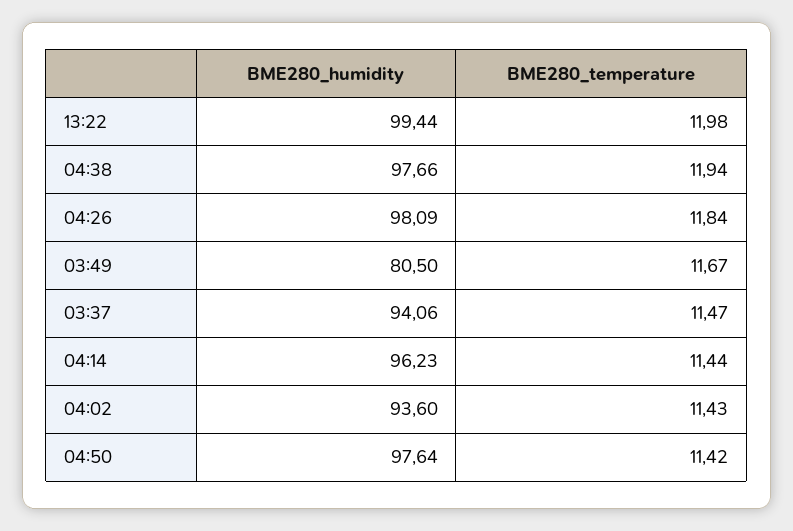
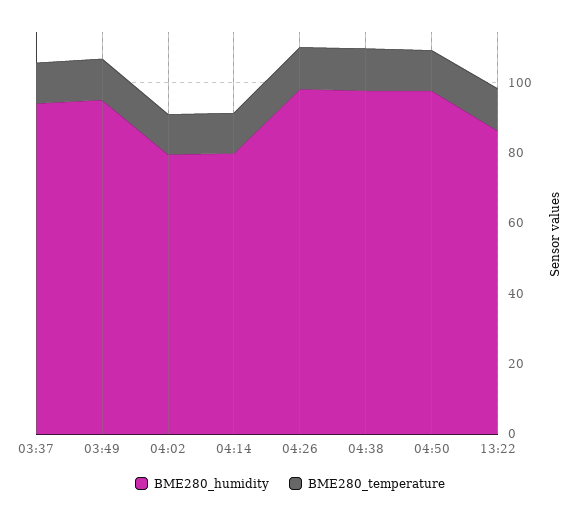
BME280_humidity, 13:22: 99.44 -> 85
BME280_humidity, 03:49: 80.5 -> 95
BME280_humidity, 04:14: 96.23 -> 80
BME280_humidity, 04:02: 93.6 -> 80

